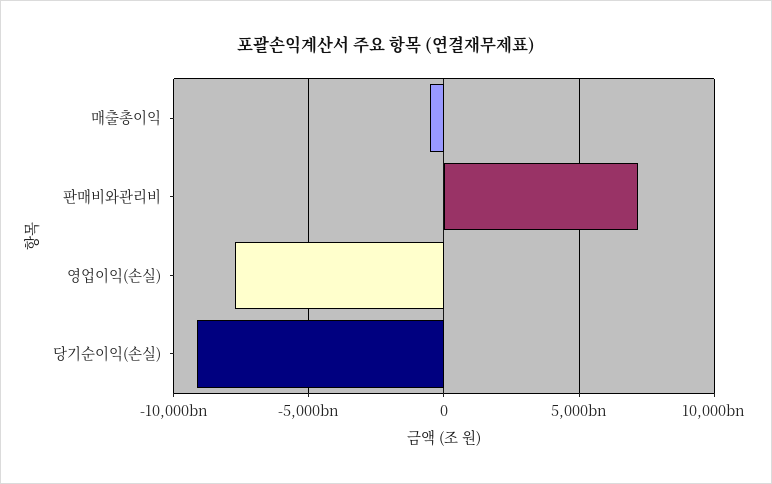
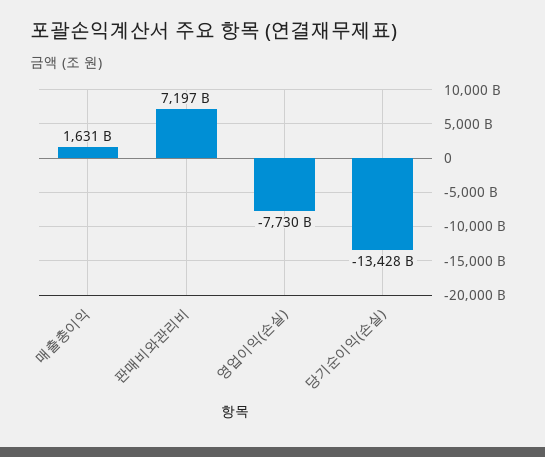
매출총이익: -500000000000 -> 1631000000000
당기순이익(손실): -9000000000000 -> -13428000000000

